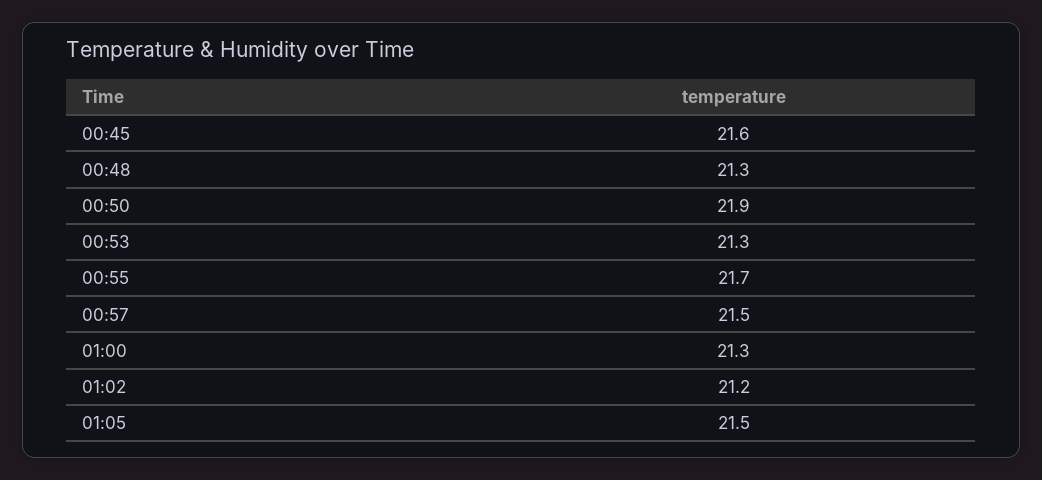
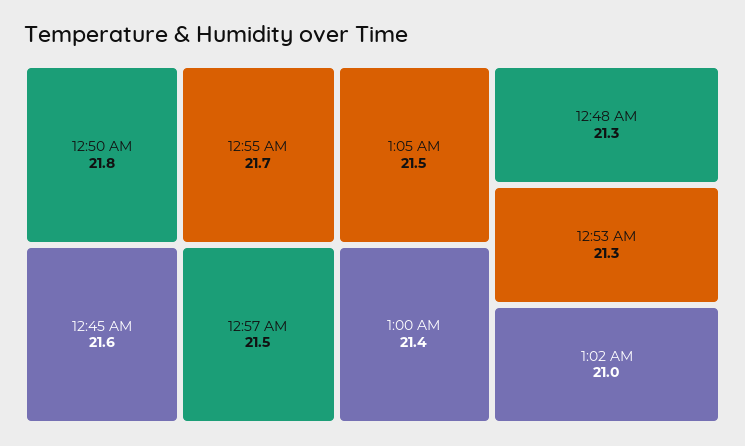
00:50: 21.9 -> 21.8
01:00: 21.3 -> 21.4
01:02: 21.2 -> 21

